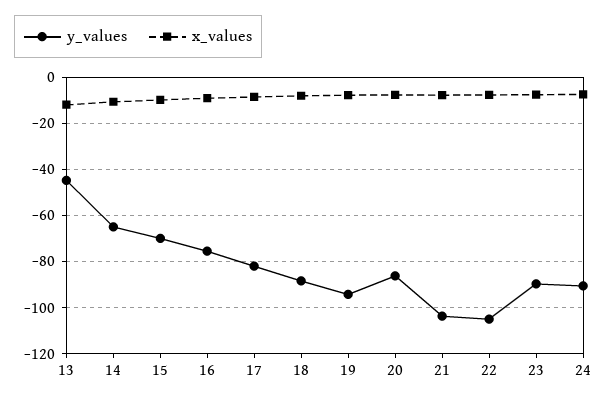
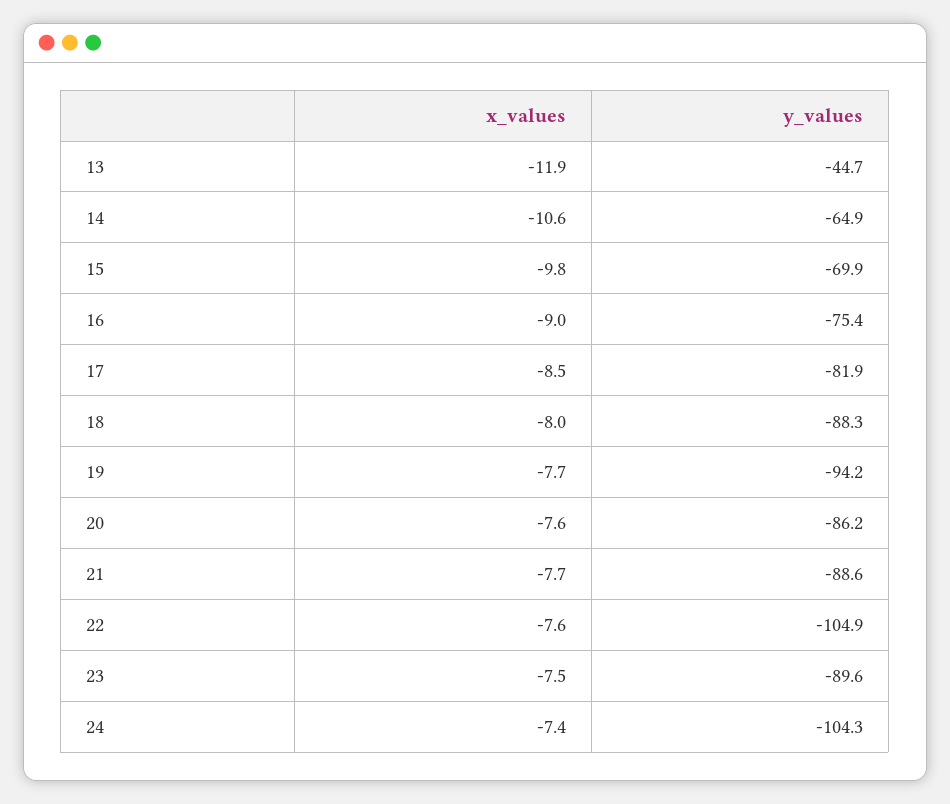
y_values, 21: -105 -> -88.6
y_values, 24: -90 -> -104.3

